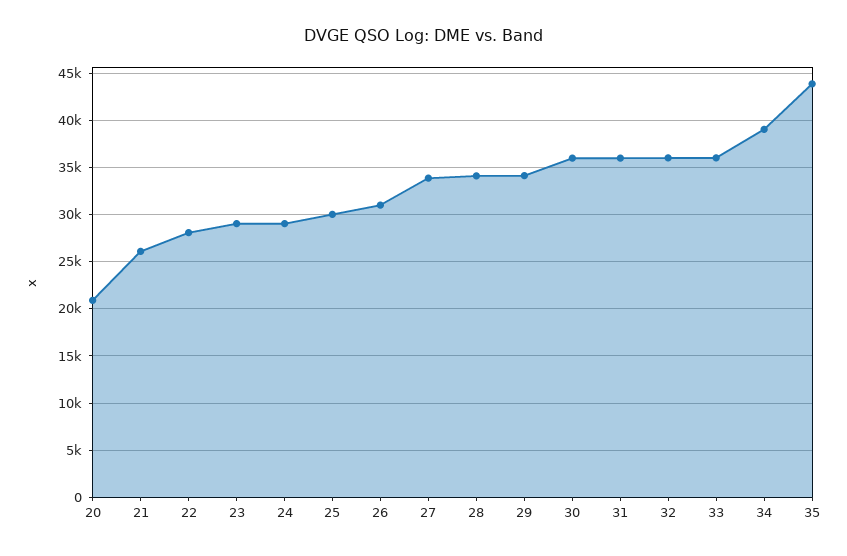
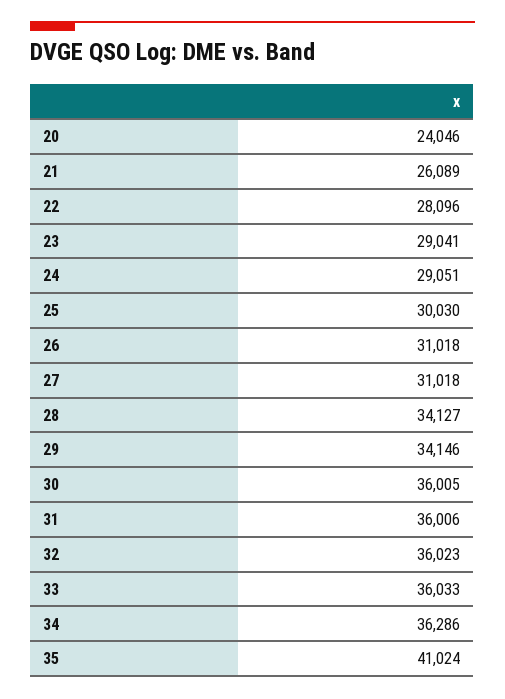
20: 21000 -> 24046
27: 34000 -> 31018
34: 39000 -> 36286
35: 44000 -> 41024

